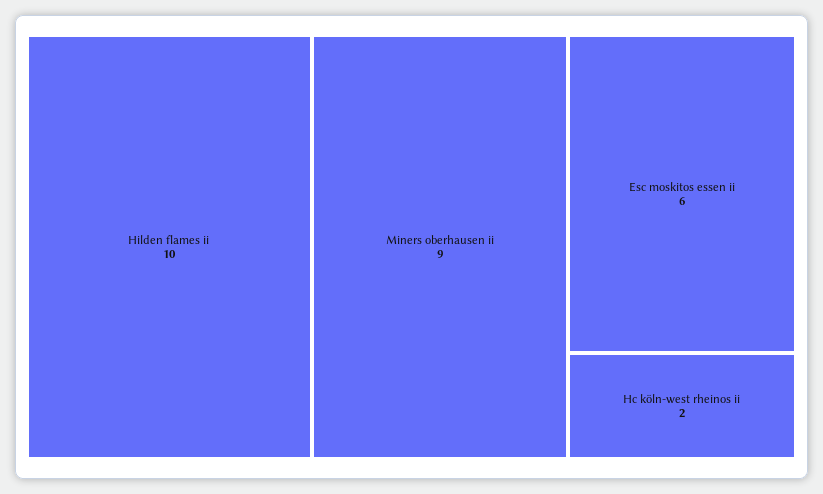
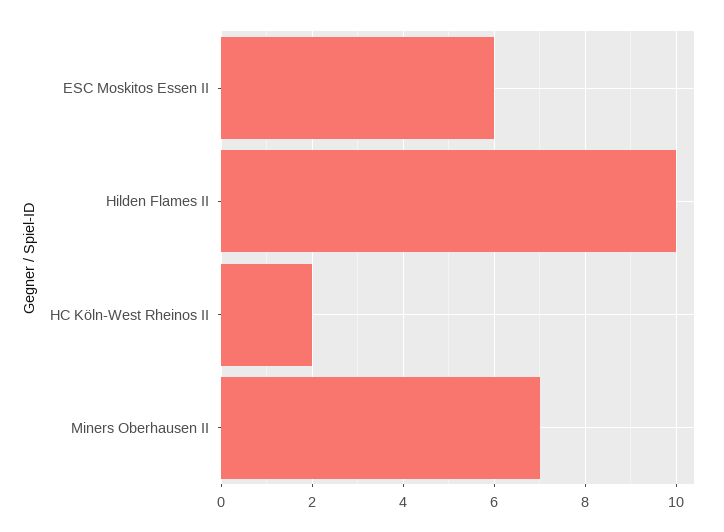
Miners oberhausen ii: 9 -> 7

